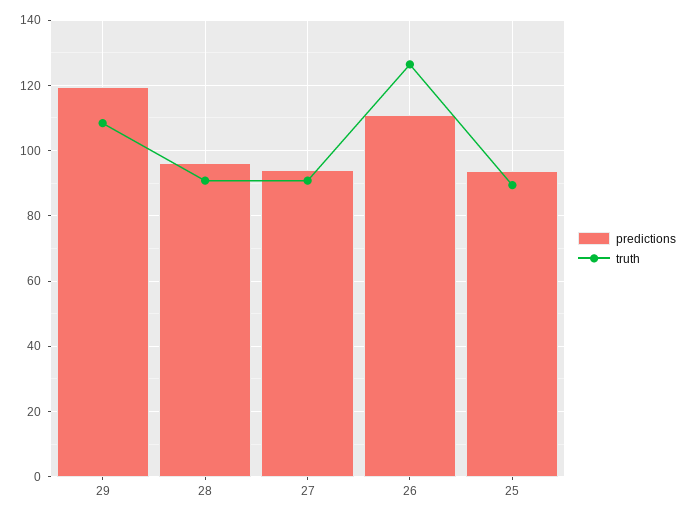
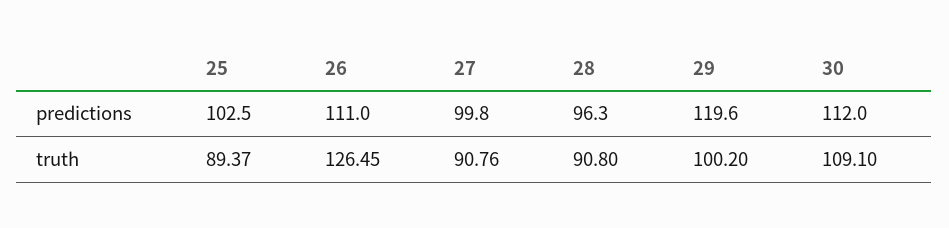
truth, 29: 108 -> 100.2
predictions, 27: 94 -> 99.8
predictions, 25: 94 -> 102.5
predictions, 30: none -> 112
truth, 30: none -> 109.1

